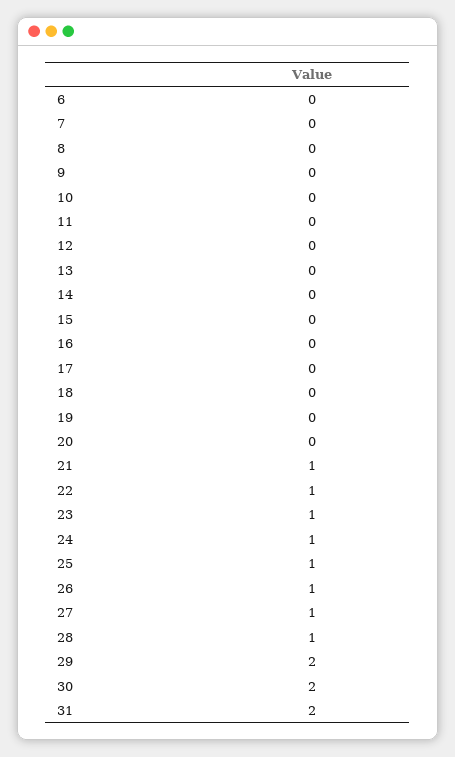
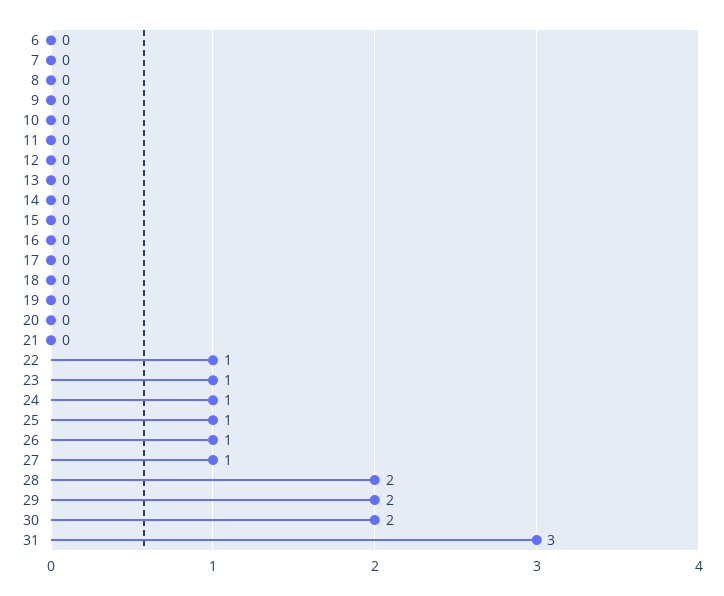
21: 1 -> 0
28: 1 -> 2
31: 2 -> 3

